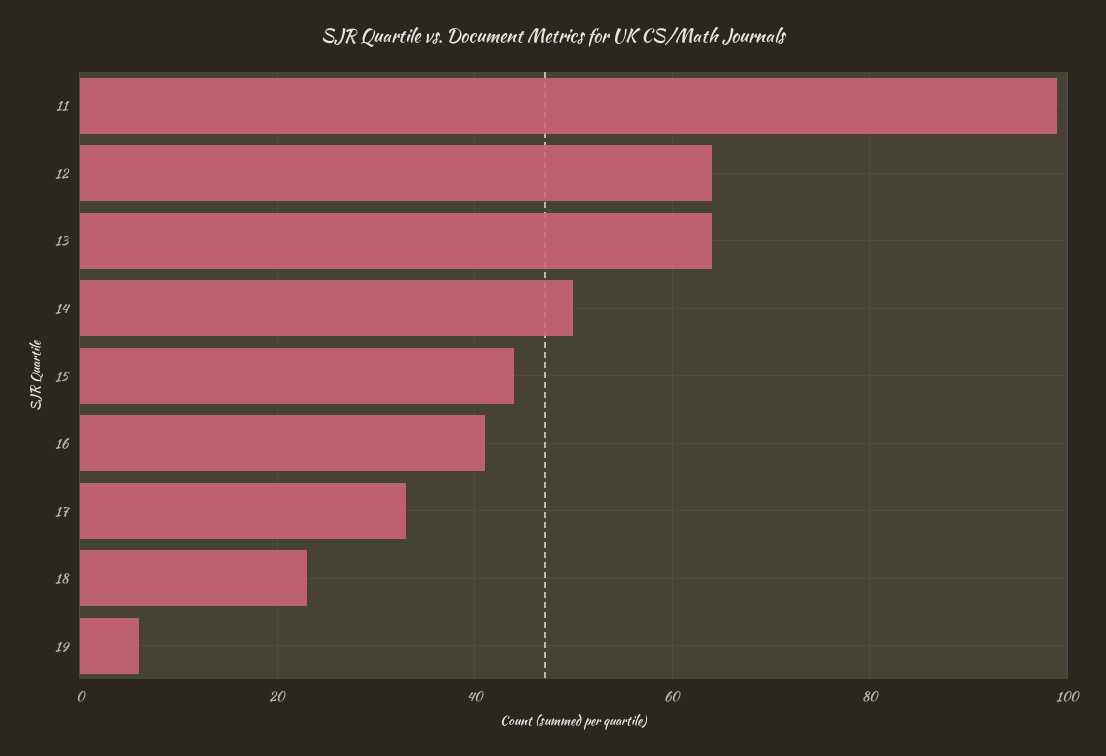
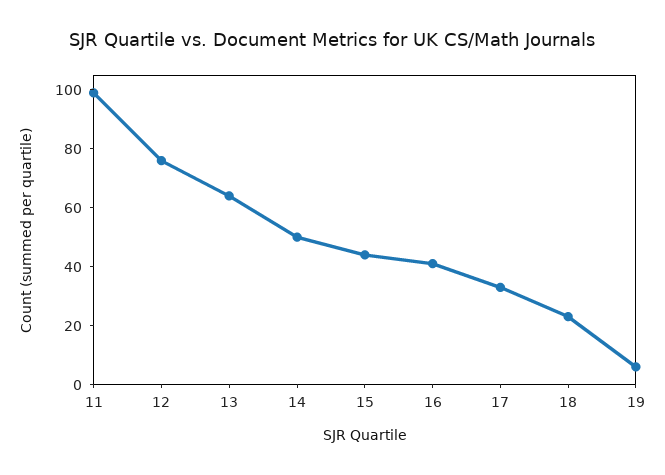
12: 65 -> 75

